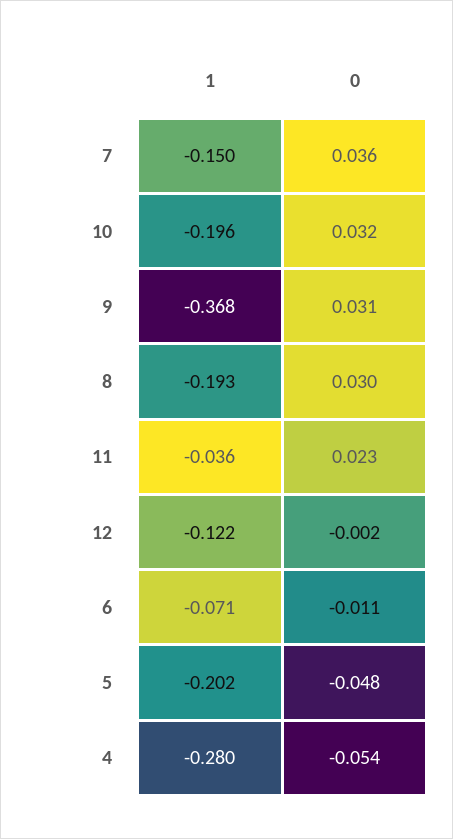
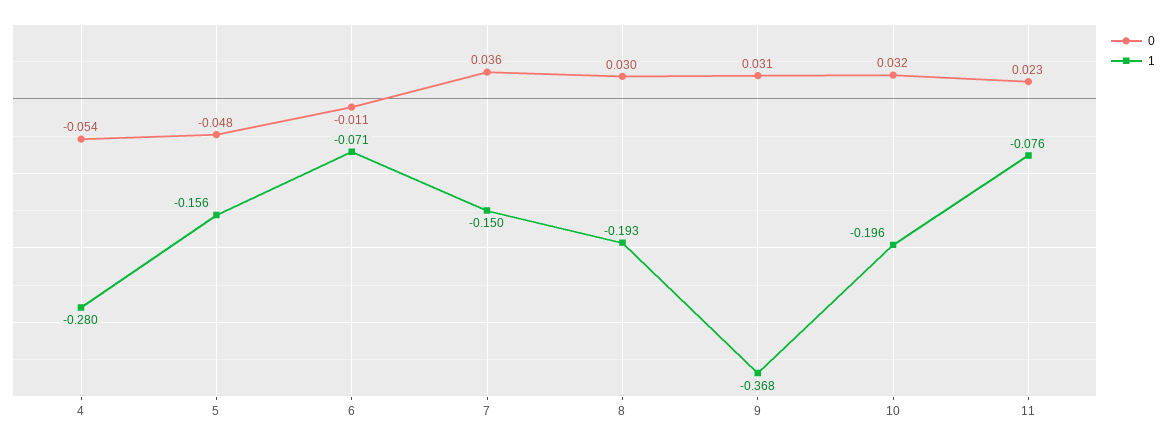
1, 11: -0.036 -> -0.076
1, 12: -0.122 -> none
0, 12: -0.002 -> none
1, 5: -0.202 -> -0.156

